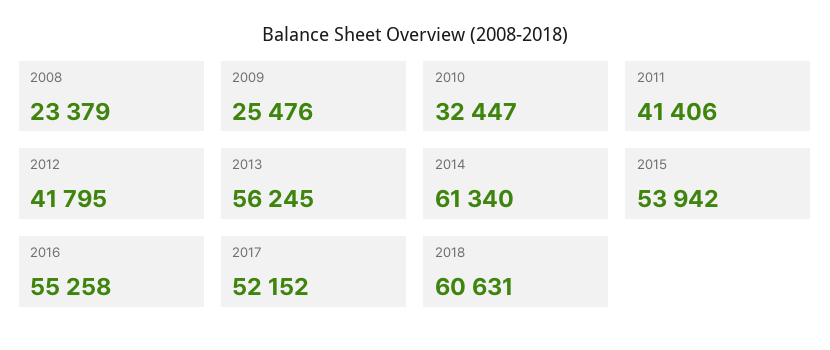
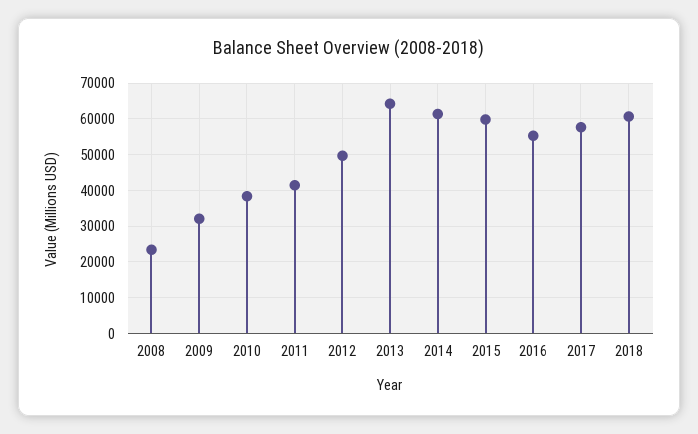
2009: 25476 -> 32000
2010: 32447 -> 38000
2012: 41795 -> 50000
2013: 56245 -> 64000
2015: 53942 -> 60000
2017: 52152 -> 58000

